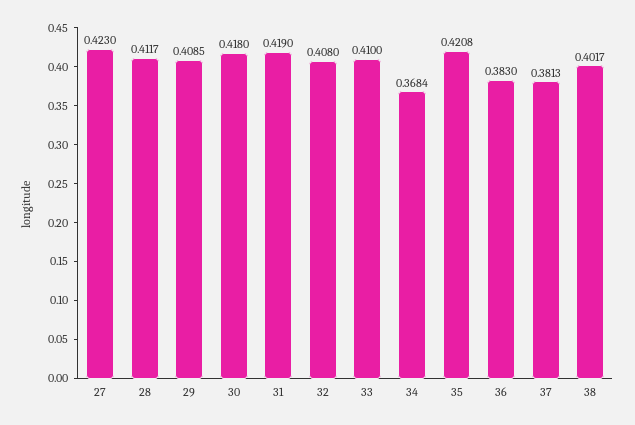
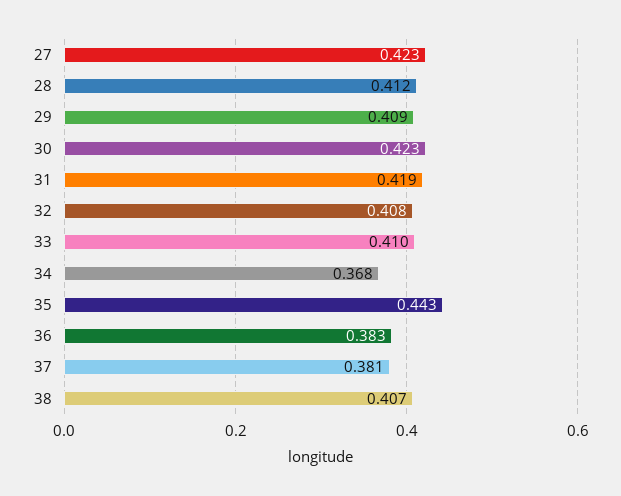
30: 0.418 -> 0.423
35: 0.4208 -> 0.443
38: 0.4017 -> 0.407

